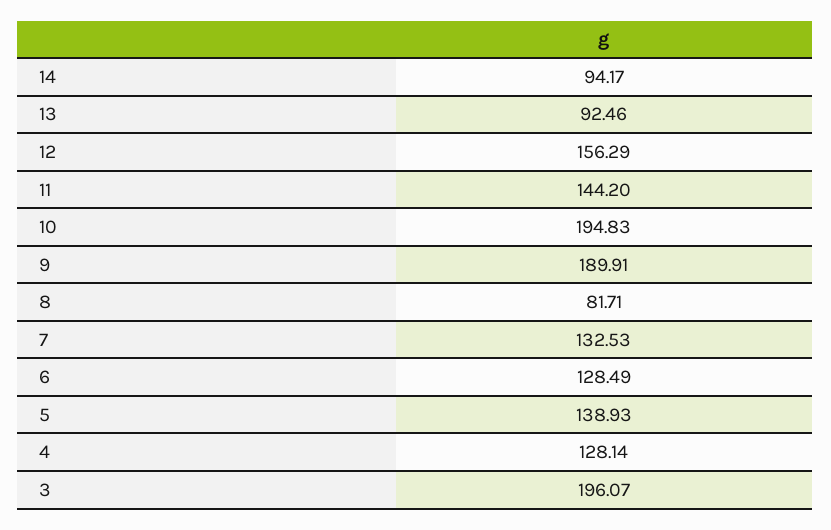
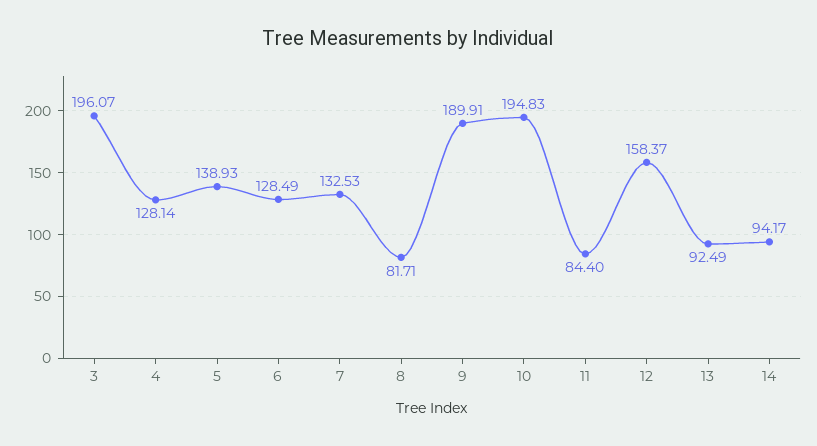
13: 92.46 -> 92.49
12: 156.29 -> 158.37
11: 144.2 -> 84.4

